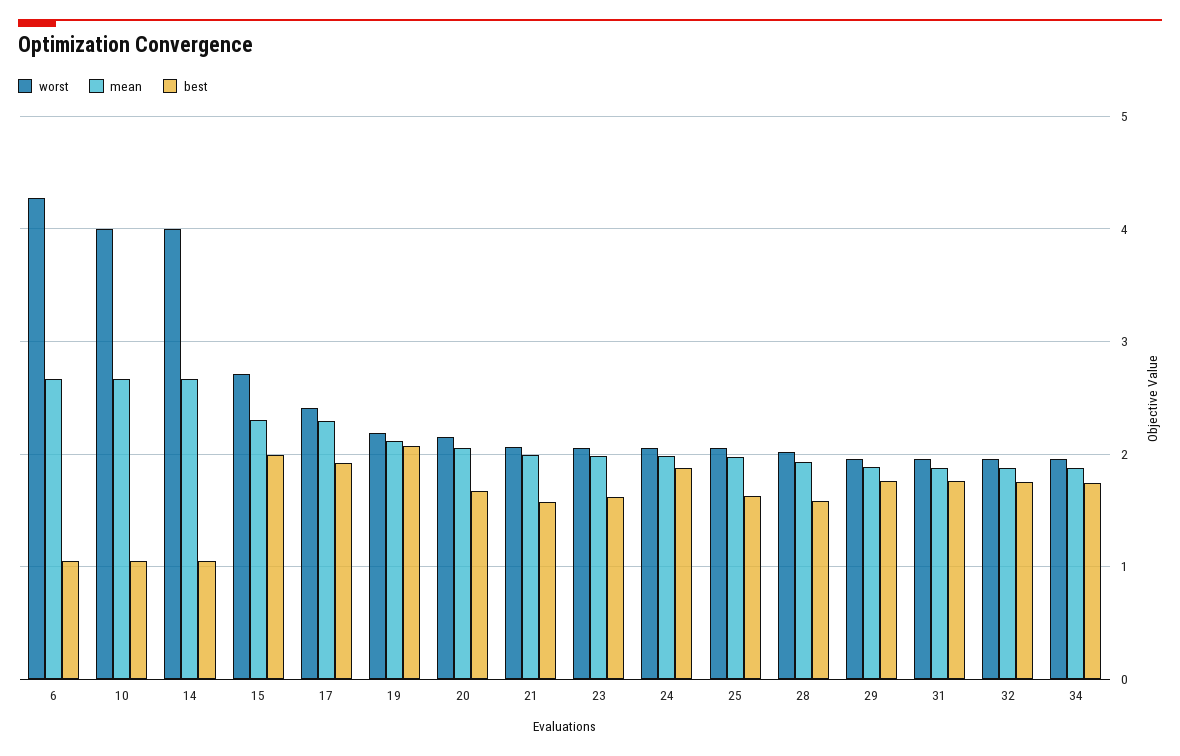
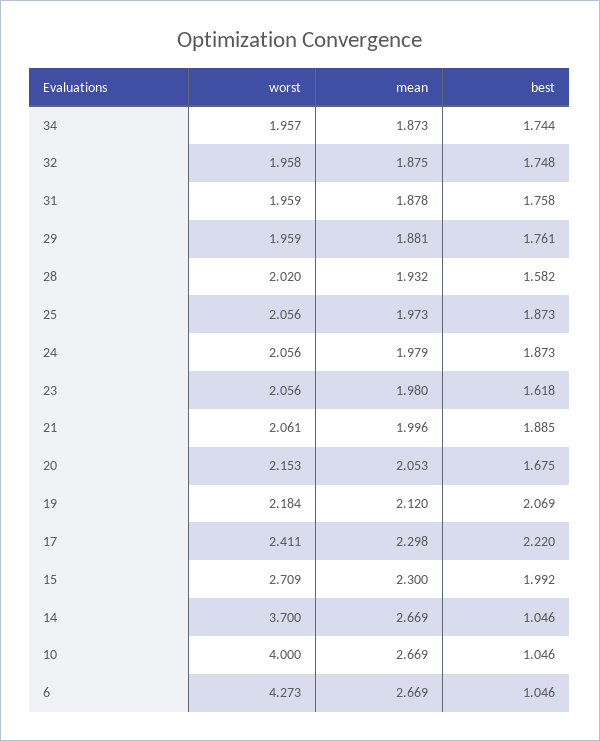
worst, 14: 4 -> 3.7
best, 17: 1.9 -> 2.22
best, 21: 1.6 -> 1.885
best, 25: 1.6 -> 1.873

